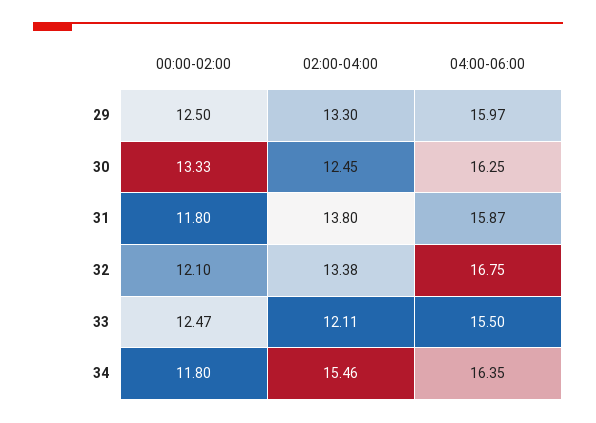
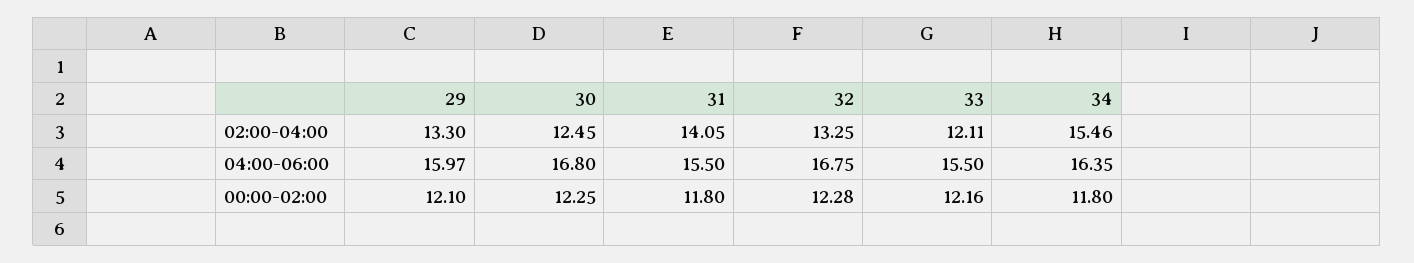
00:00-02:00, 29: 12.5 -> 12.1
00:00-02:00, 30: 13.33 -> 12.25
04:00-06:00, 30: 16.25 -> 16.8
02:00-04:00, 31: 13.8 -> 14.05
04:00-06:00, 31: 15.87 -> 15.5
00:00-02:00, 32: 12.1 -> 12.28
02:00-04:00, 32: 13.38 -> 13.25
00:00-02:00, 33: 12.47 -> 12.16

